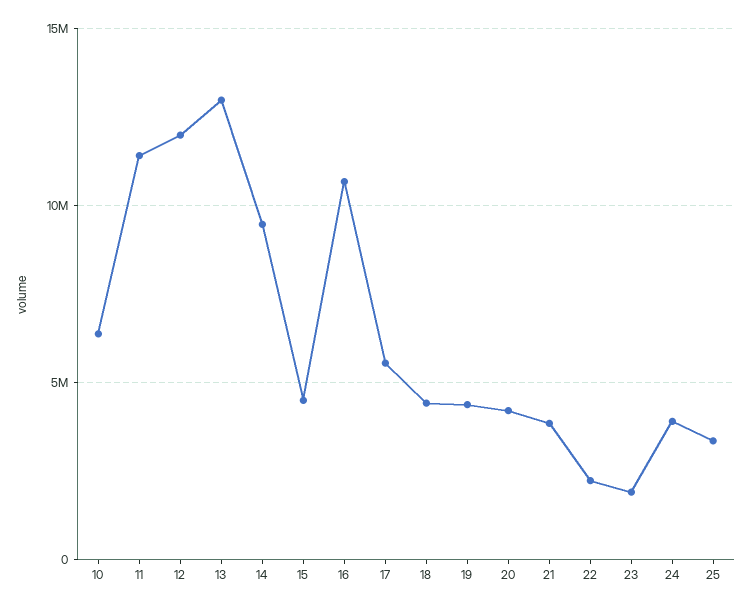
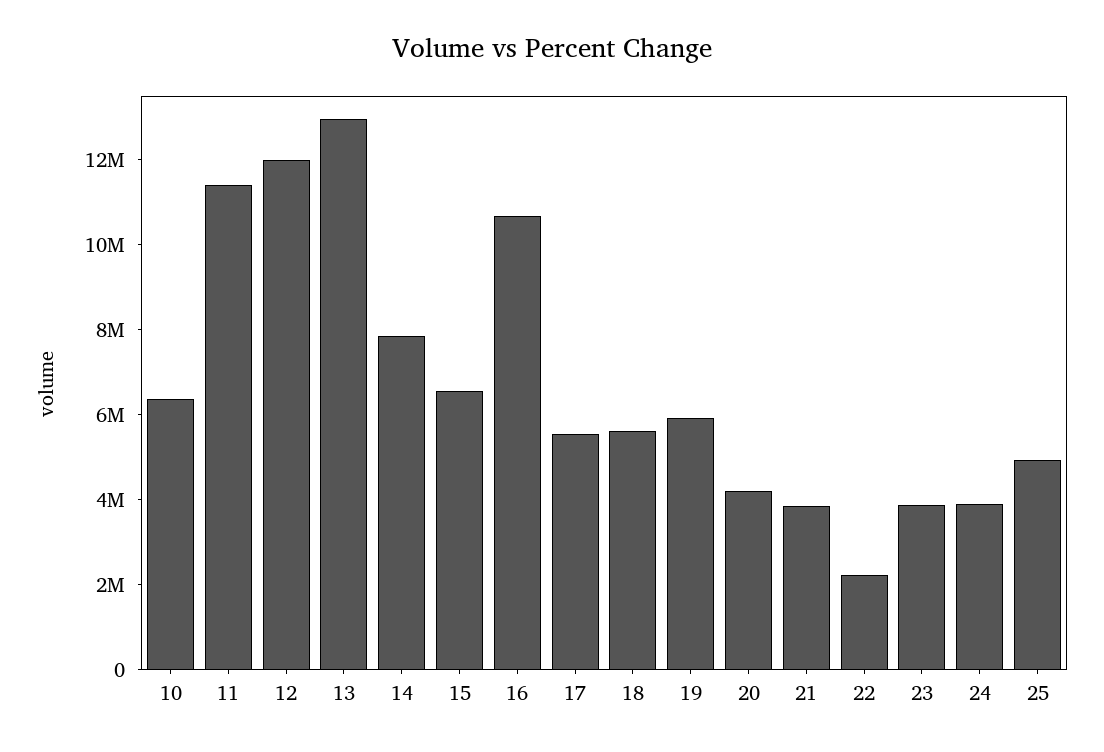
14: 9500000 -> 8000000
15: 4500000 -> 6500000
18: 4500000 -> 5500000
19: 4500000 -> 6000000
23: 2000000 -> 4000000
25: 3500000 -> 5000000

